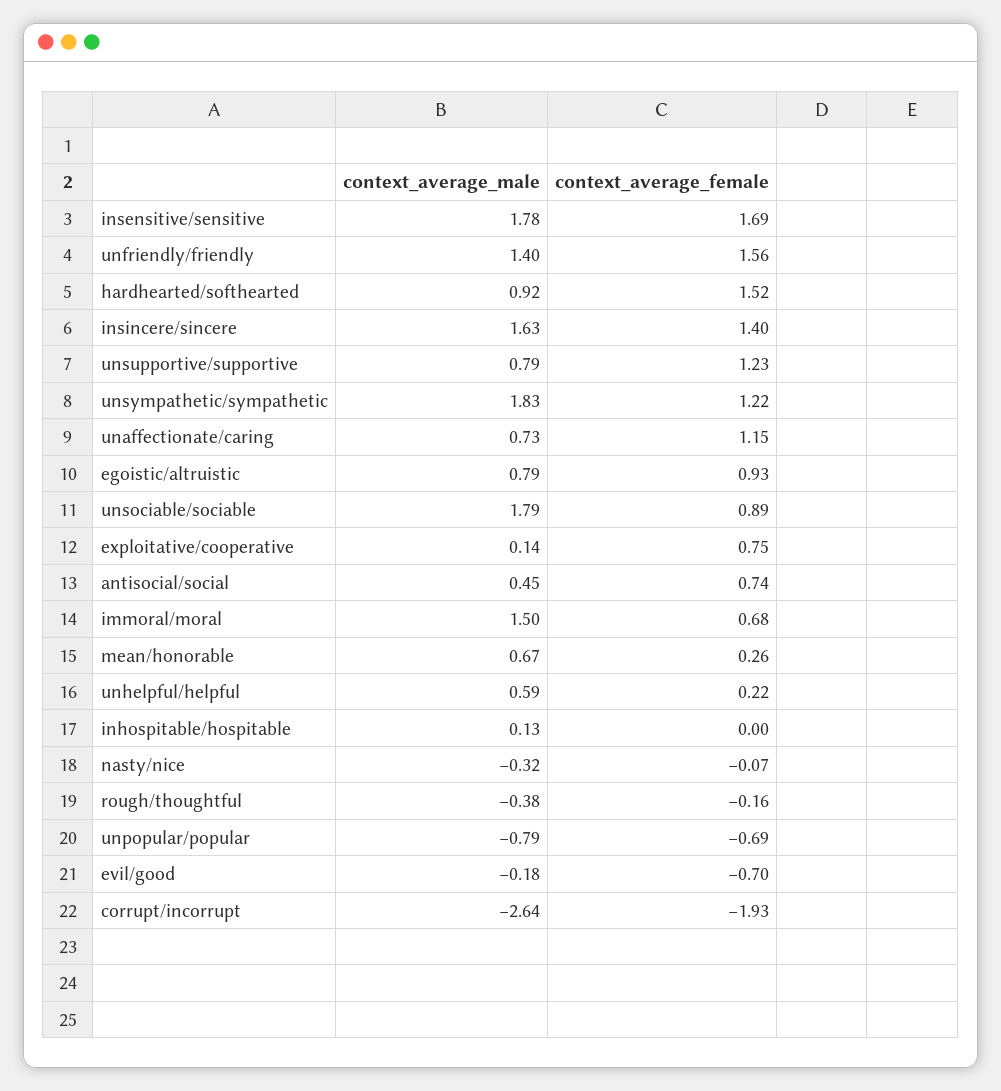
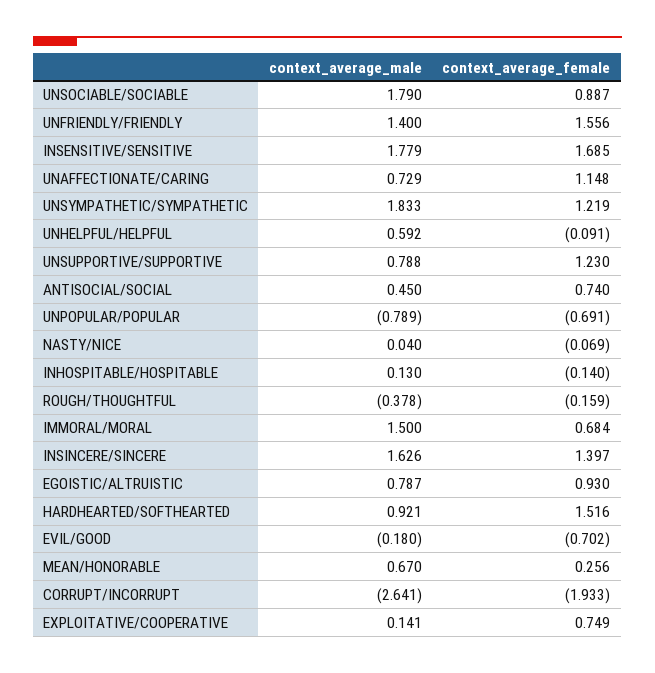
context_average_female, unhelpful/helpful: 0.22 -> -0.091
context_average_female, inhospitable/hospitable: 0 -> -0.14
context_average_male, nasty/nice: -0.32 -> 0.04

